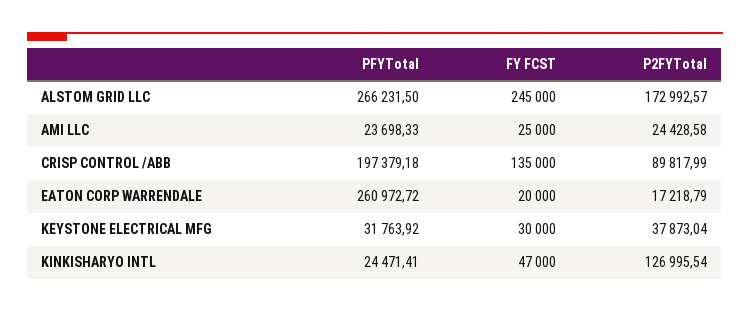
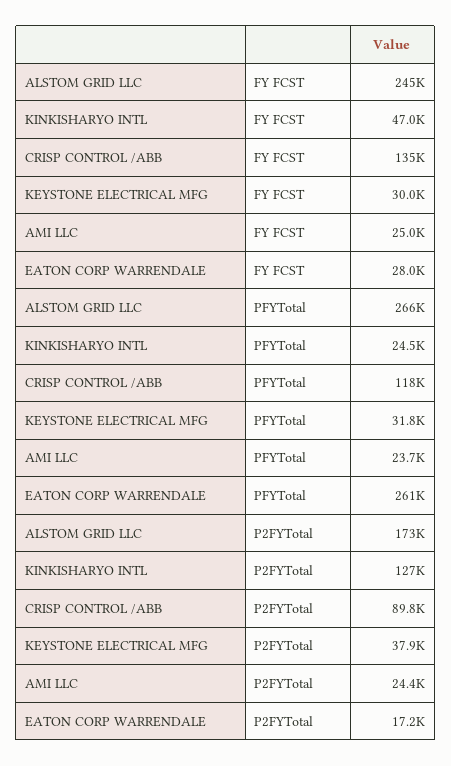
PFYTotal, CRISP CONTROL /ABB: 197379.18 -> 118000
FY FCST, EATON CORP WARRENDALE: 20000 -> 28000

